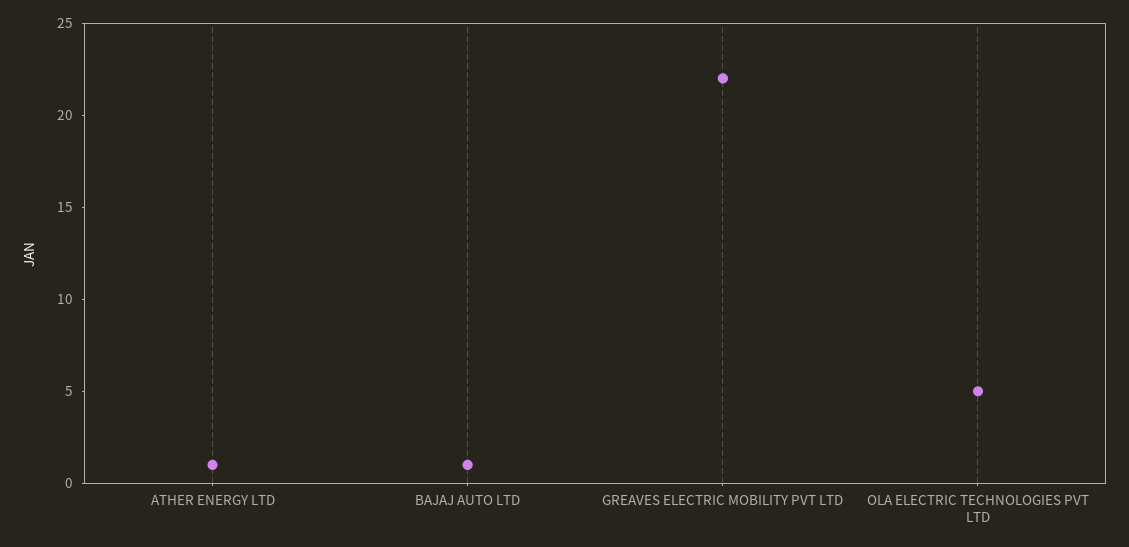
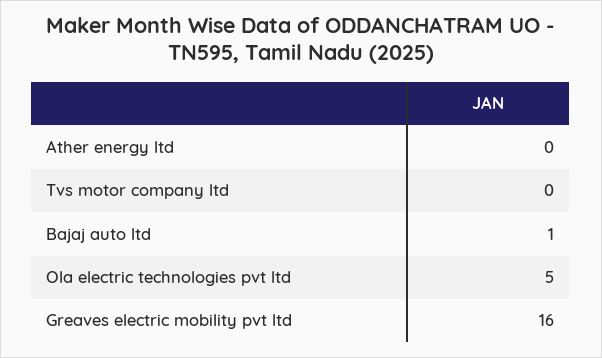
ATHER ENERGY LTD: 1 -> 0
GREAVES ELECTRIC MOBILITY PVT LTD: 22 -> 16
Tvs motor company ltd: none -> 0

